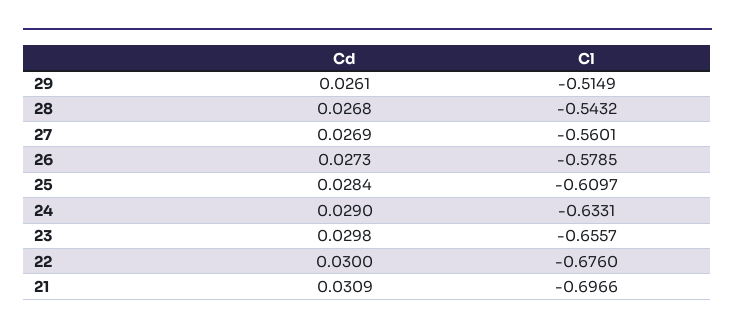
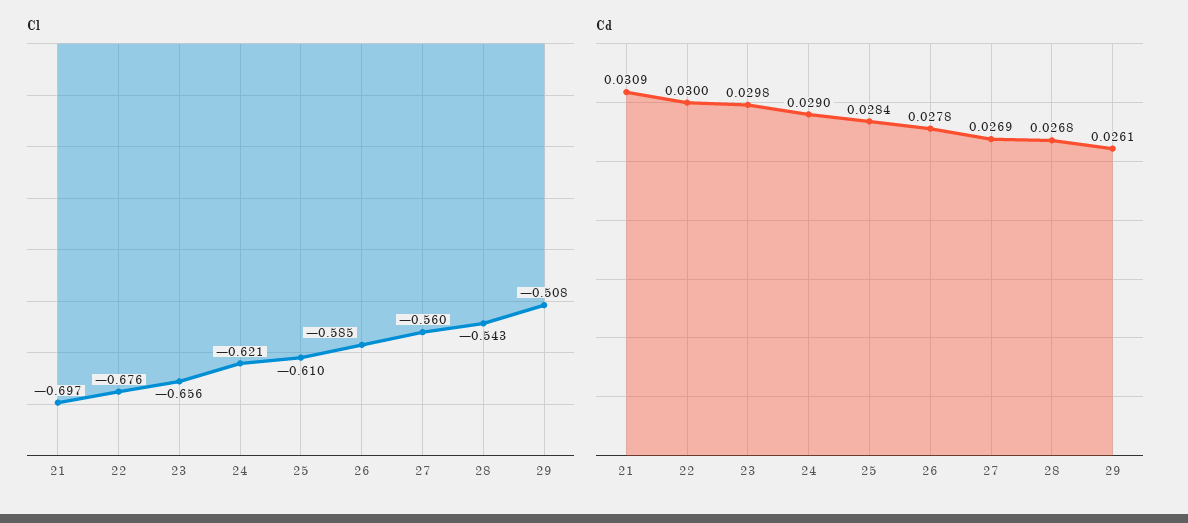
Cl, 29: -0.5149 -> -0.508
Cd, 26: 0.0273 -> 0.0278
Cl, 26: -0.5785 -> -0.585
Cl, 24: -0.6331 -> -0.621

